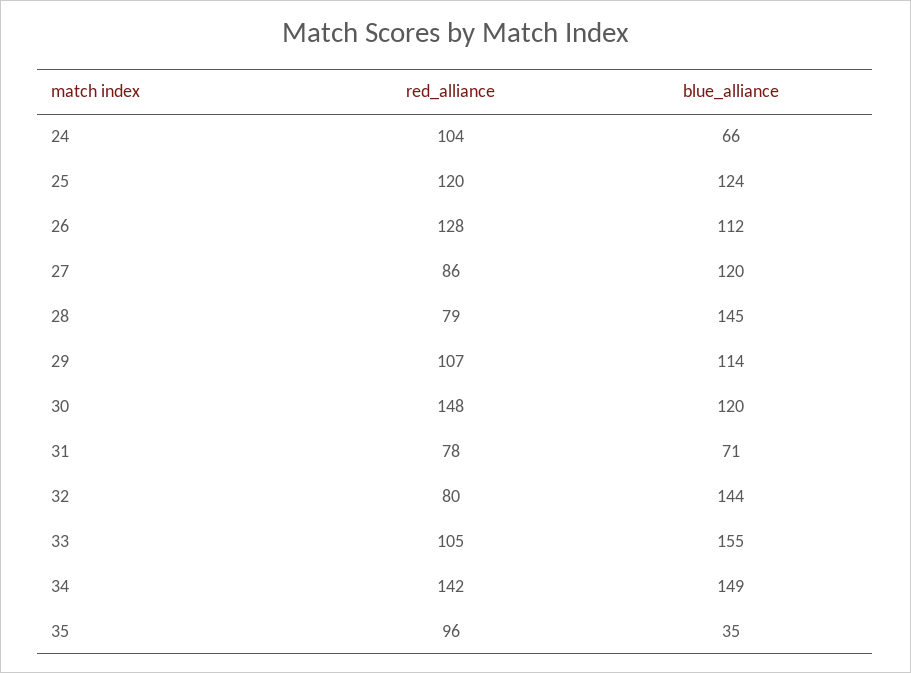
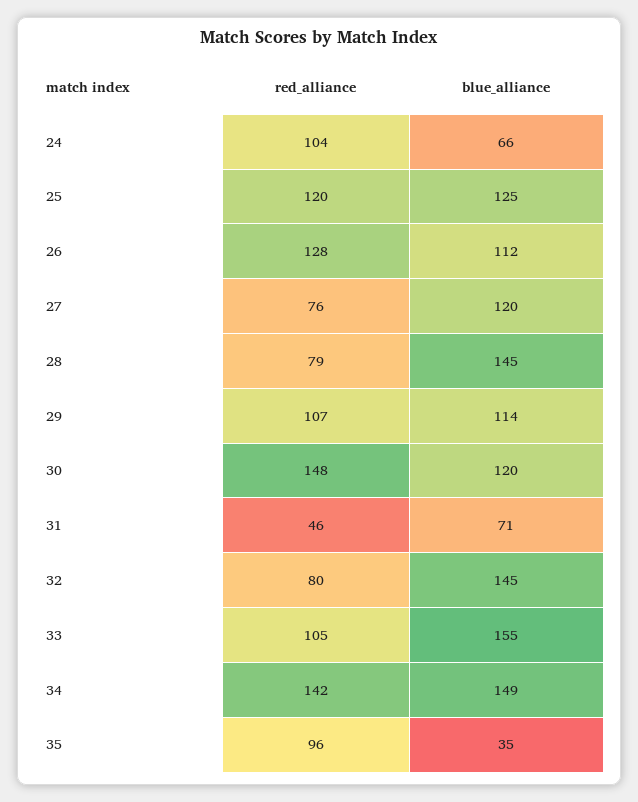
blue_alliance, 25: 124 -> 125
red_alliance, 27: 86 -> 76
red_alliance, 31: 78 -> 46
blue_alliance, 32: 144 -> 145

